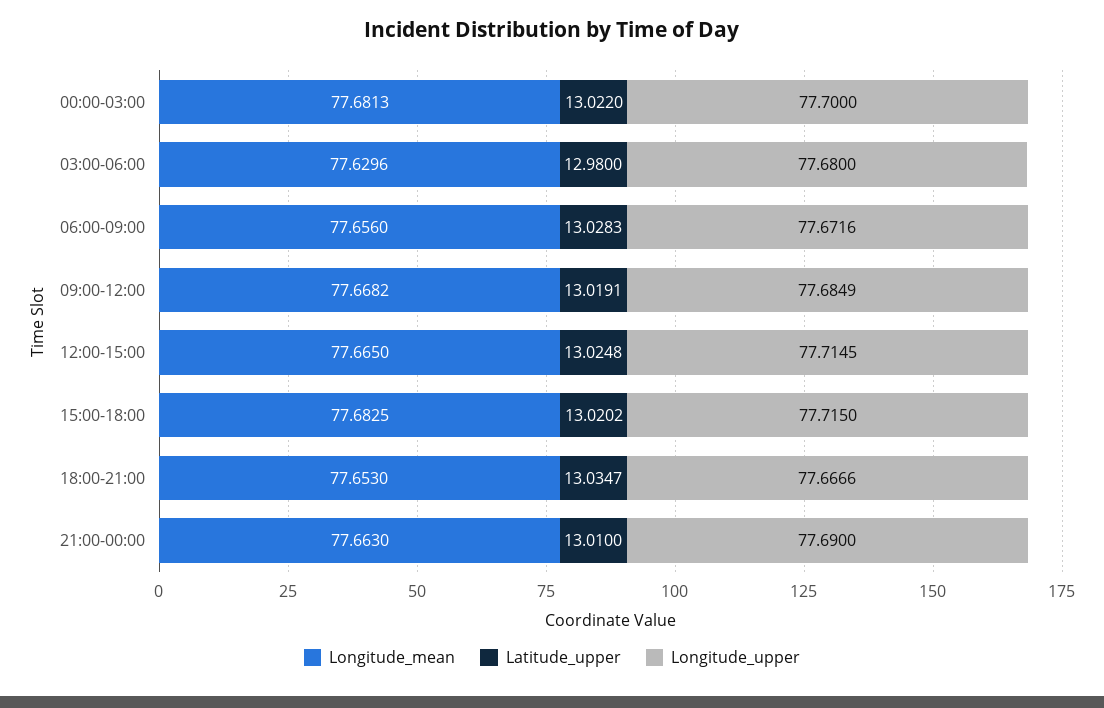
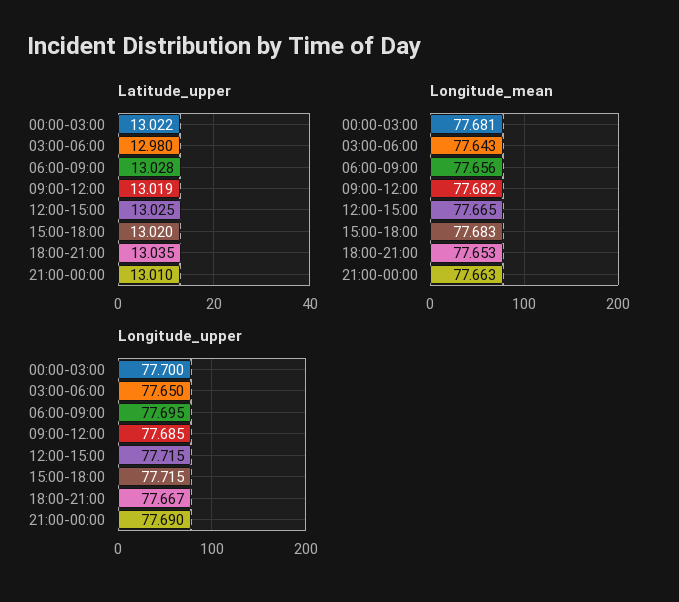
Longitude_mean, 03:00-06:00: 77.6296 -> 77.643
Longitude_upper, 03:00-06:00: 77.68 -> 77.65
Longitude_upper, 06:00-09:00: 77.6716 -> 77.695
Longitude_mean, 09:00-12:00: 77.6682 -> 77.682

